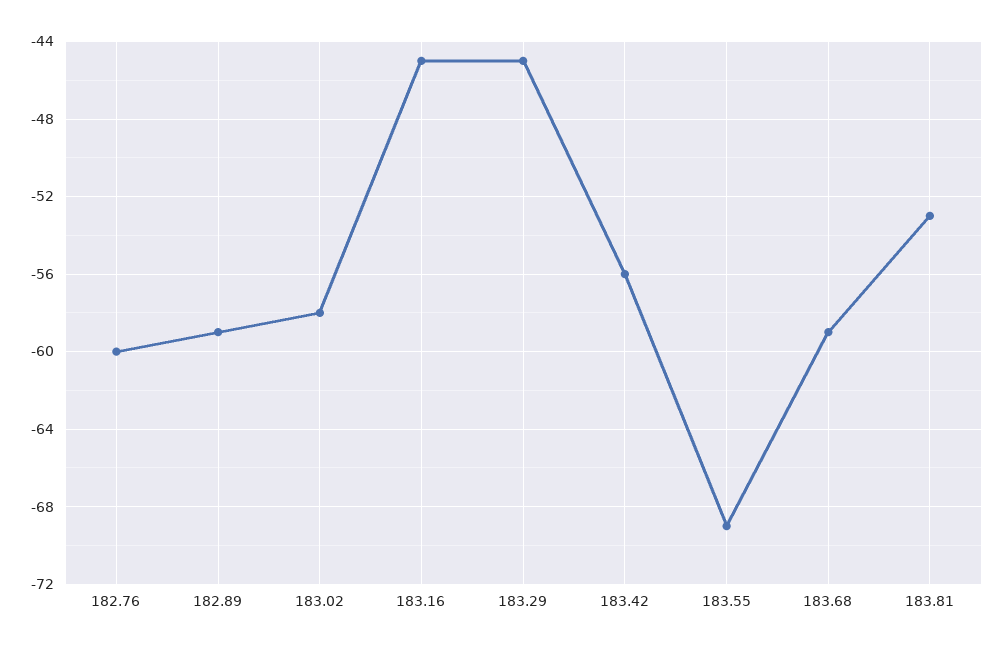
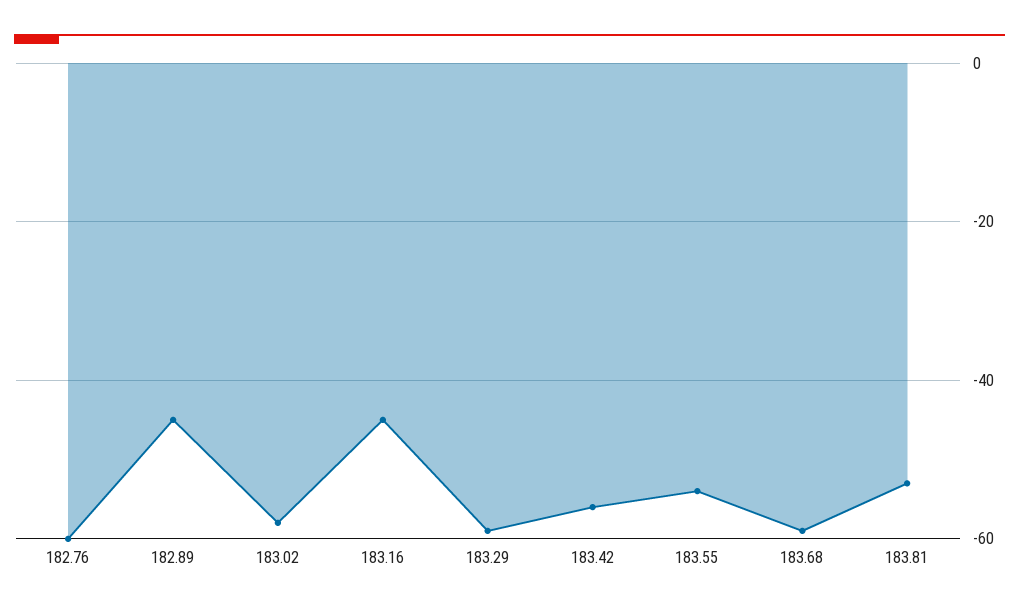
182.89: -59 -> -45
183.29: -45 -> -60
183.55: -69 -> -55

